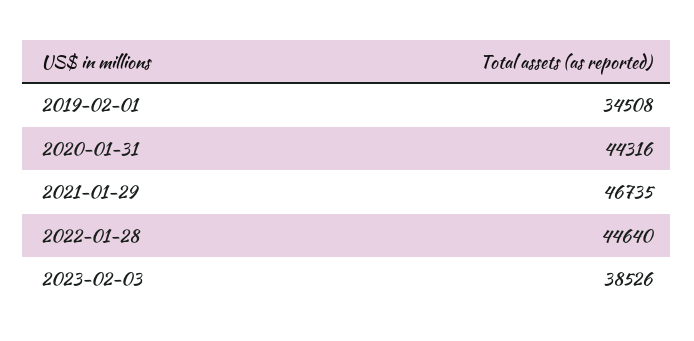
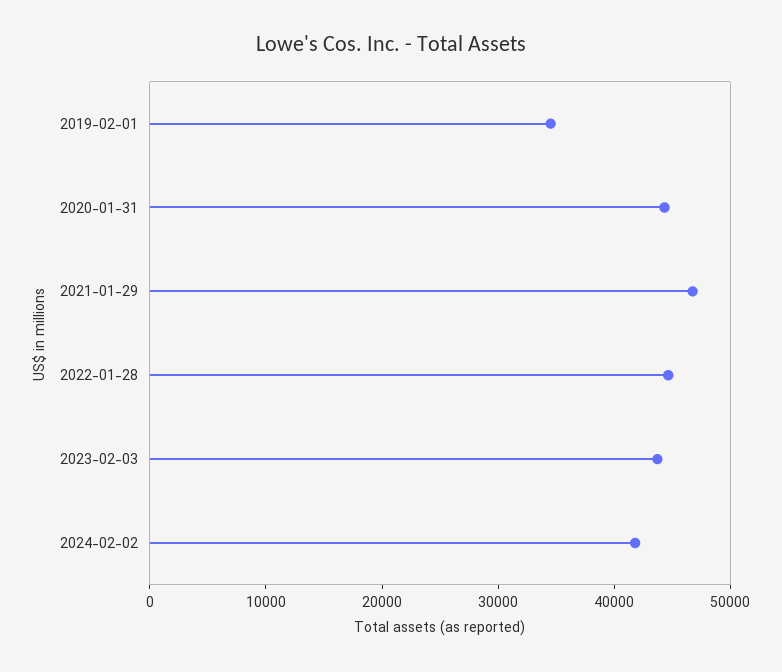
2023-02-03: 38526 -> 44000
2024-02-02: none -> 42000

